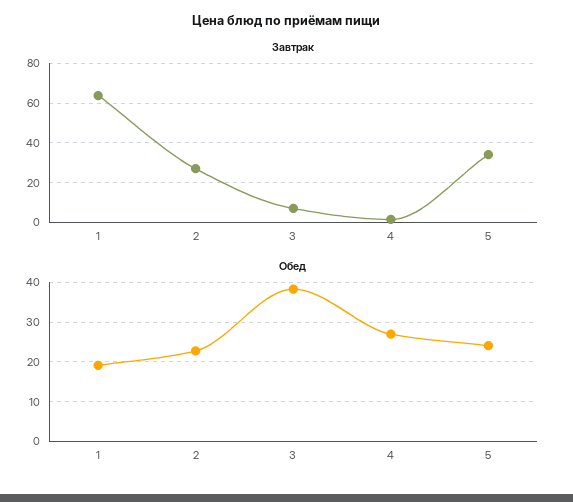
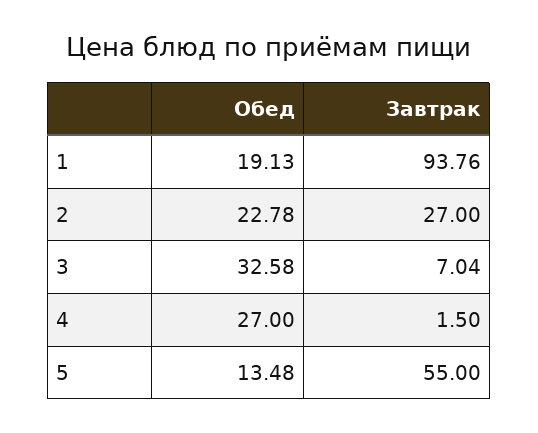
Завтрак, 1: 65 -> 93.76
Завтрак, 5: 35 -> 55
Обед, 3: 38 -> 32.58
Обед, 5: 24 -> 13.48

